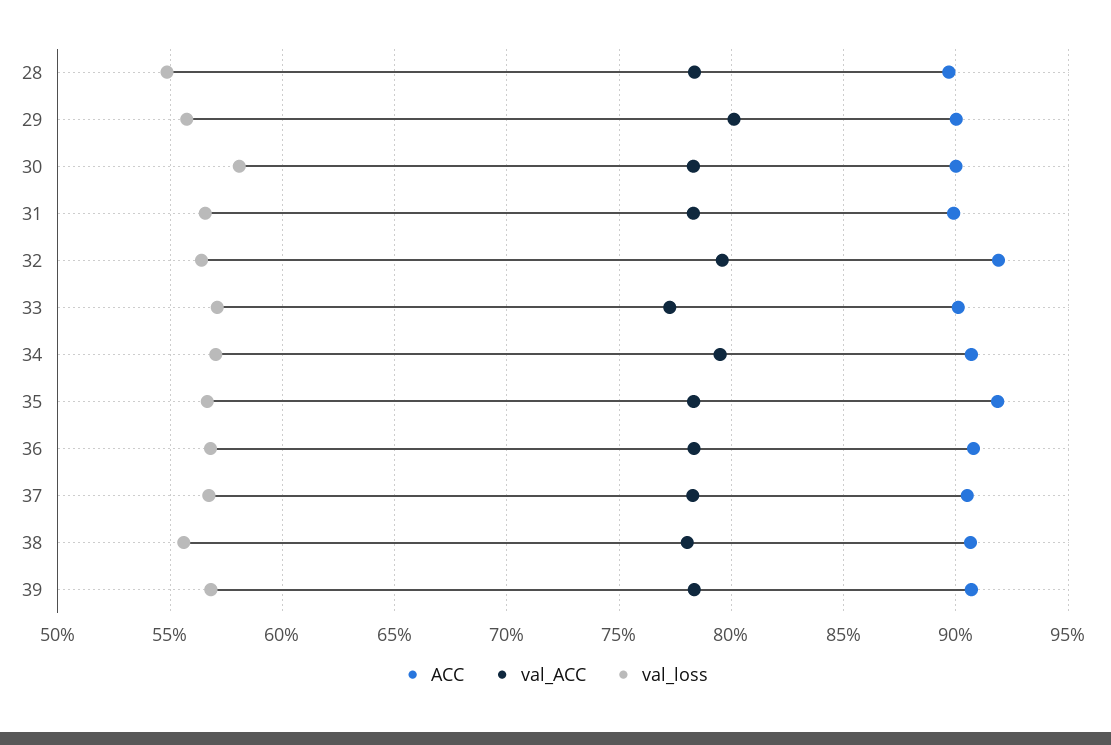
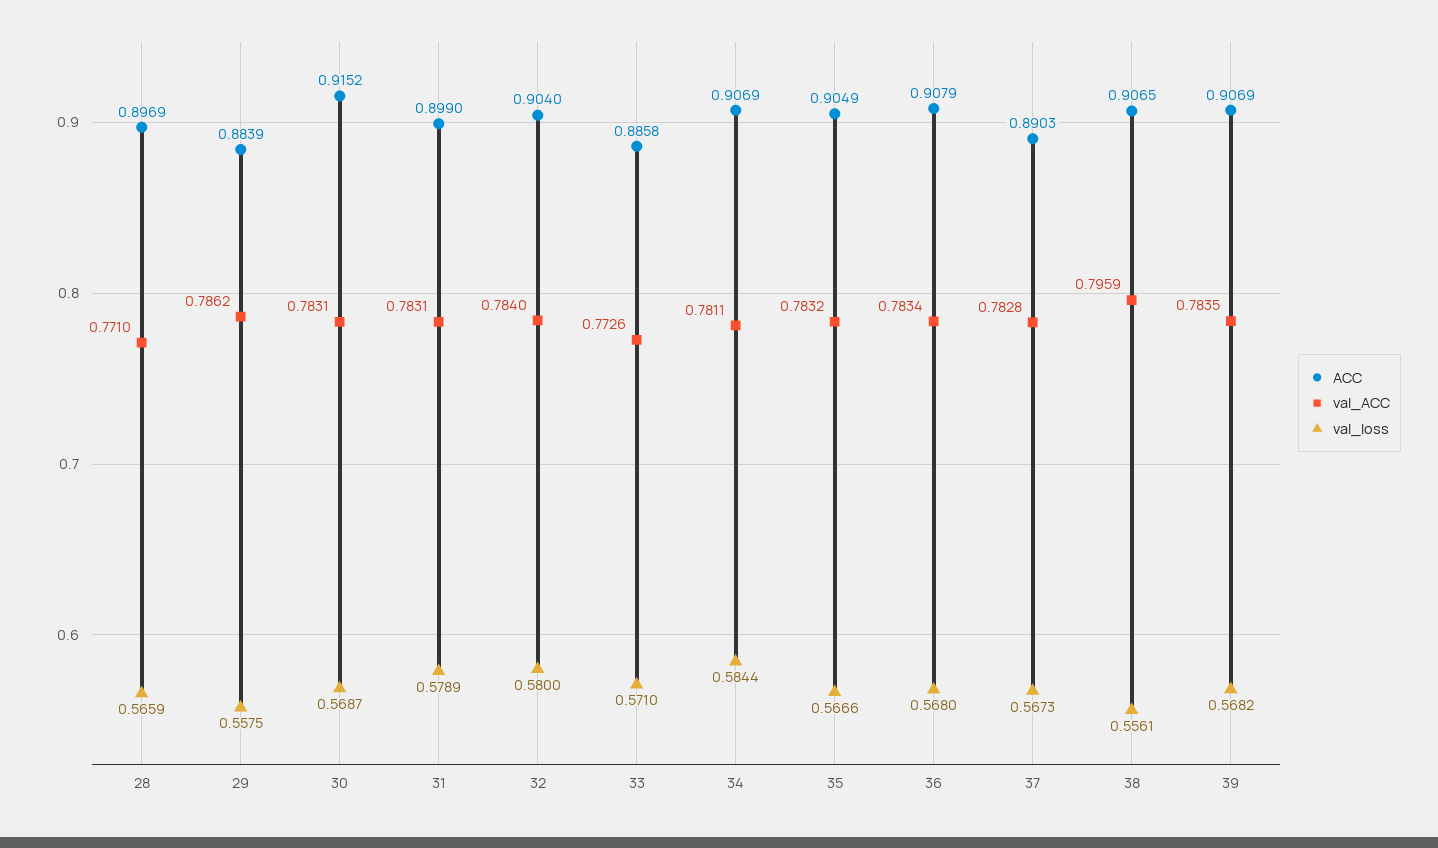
val_ACC, 28: 0.785 -> 0.771
val_loss, 28: 0.55 -> 0.5659
ACC, 29: 0.9 -> 0.8839
val_ACC, 29: 0.8 -> 0.7862
ACC, 30: 0.9 -> 0.9152
val_loss, 30: 0.58 -> 0.5687
val_loss, 31: 0.565 -> 0.5789
ACC, 32: 0.92 -> 0.904
val_ACC, 32: 0.795 -> 0.784
val_loss, 32: 0.565 -> 0.58
ACC, 33: 0.9 -> 0.8858
val_ACC, 34: 0.795 -> 0.7811
val_loss, 34: 0.57 -> 0.5844
ACC, 35: 0.92 -> 0.9049
ACC, 37: 0.905 -> 0.8903
val_ACC, 38: 0.78 -> 0.7959

